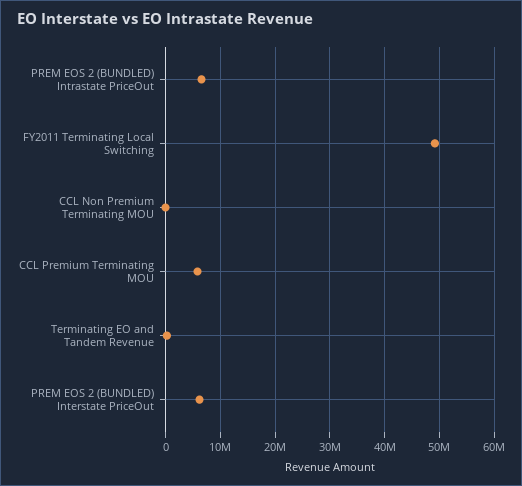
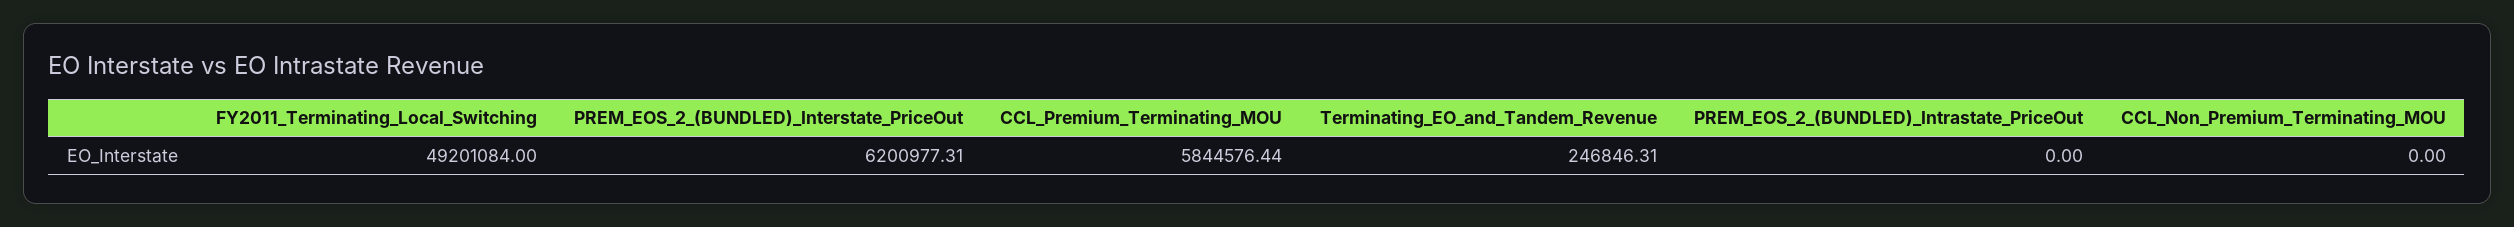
PREM EOS 2 (BUNDLED) Intrastate PriceOut: 6000000 -> 0

